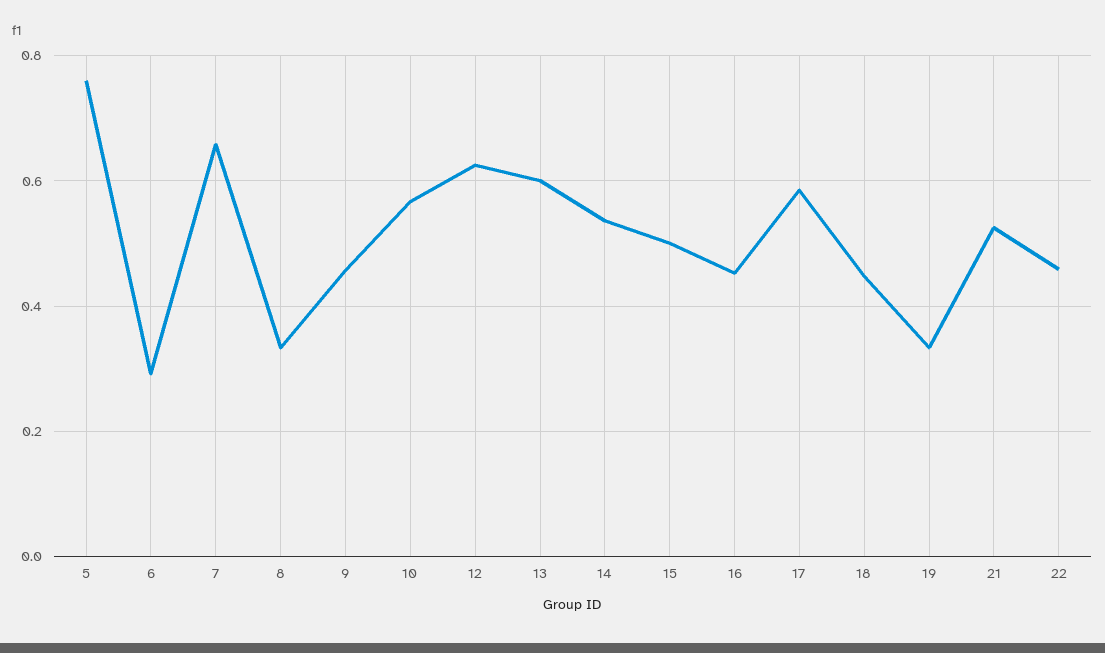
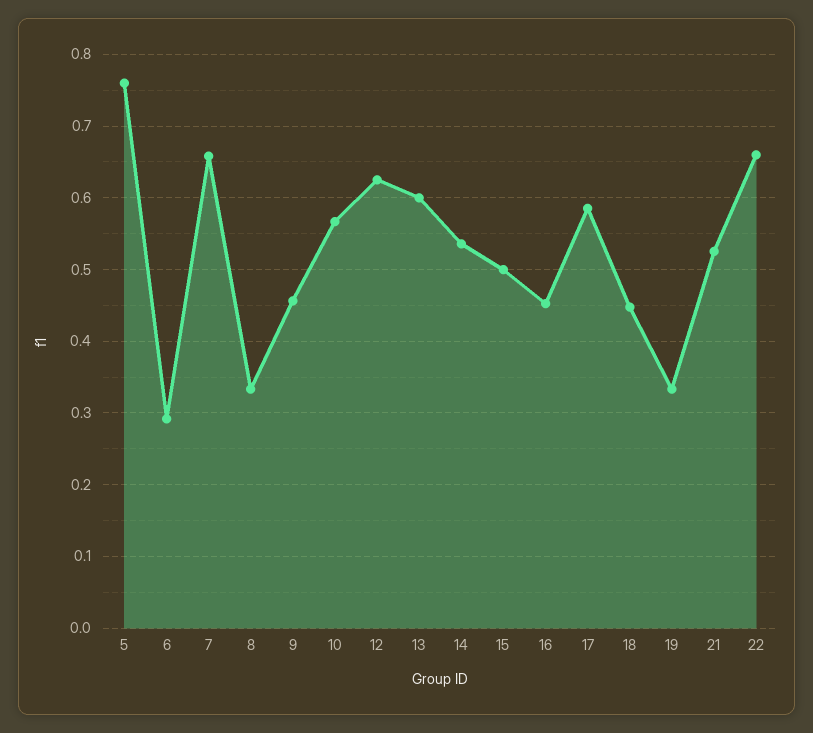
22: 0.46 -> 0.66

